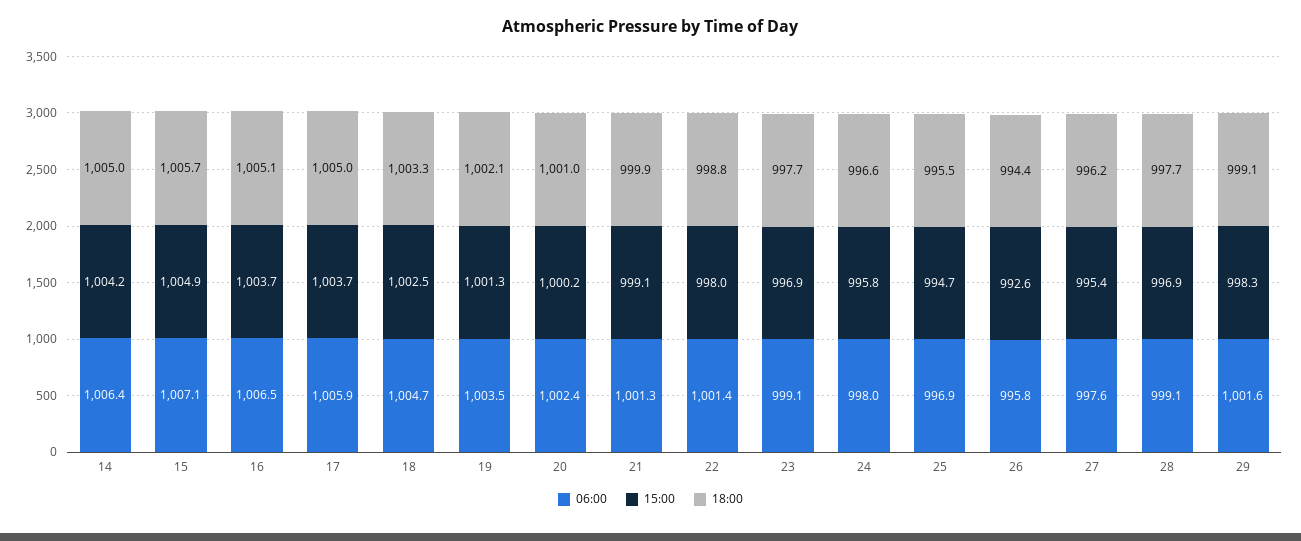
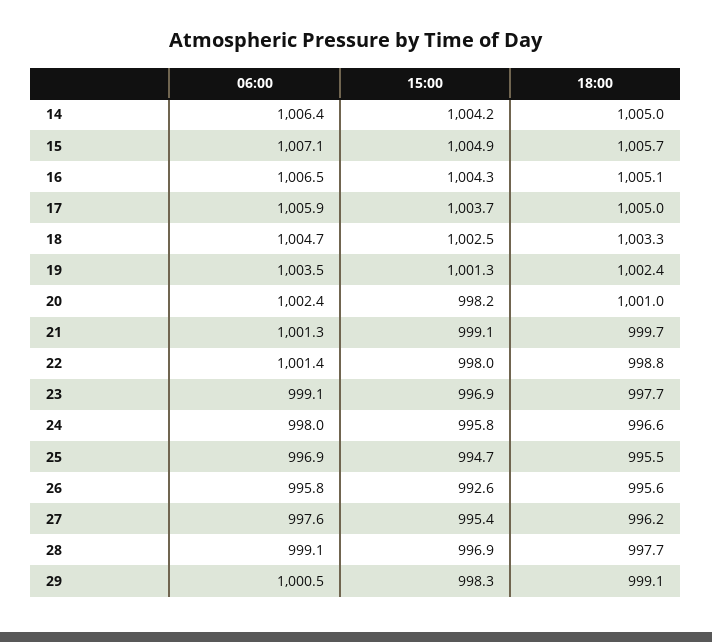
15:00, 16: 1003.7 -> 1004.3
18:00, 19: 1002.1 -> 1002.4
15:00, 20: 1000.2 -> 998.2
18:00, 21: 999.9 -> 999.7
18:00, 26: 994.4 -> 995.6
06:00, 29: 1001.6 -> 1000.5

